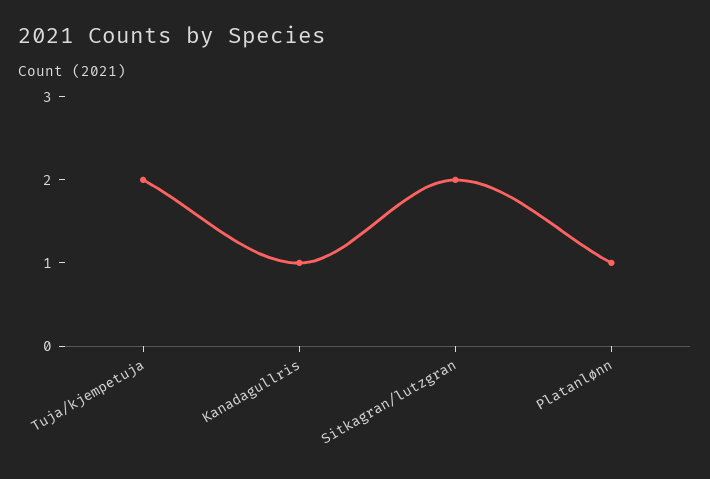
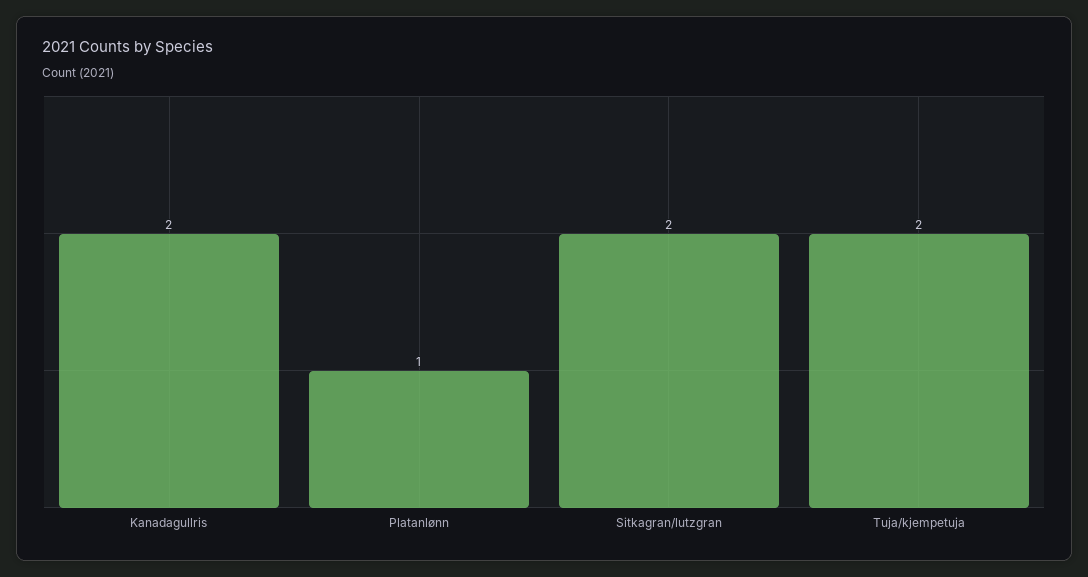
Kanadagullris: 1 -> 2

